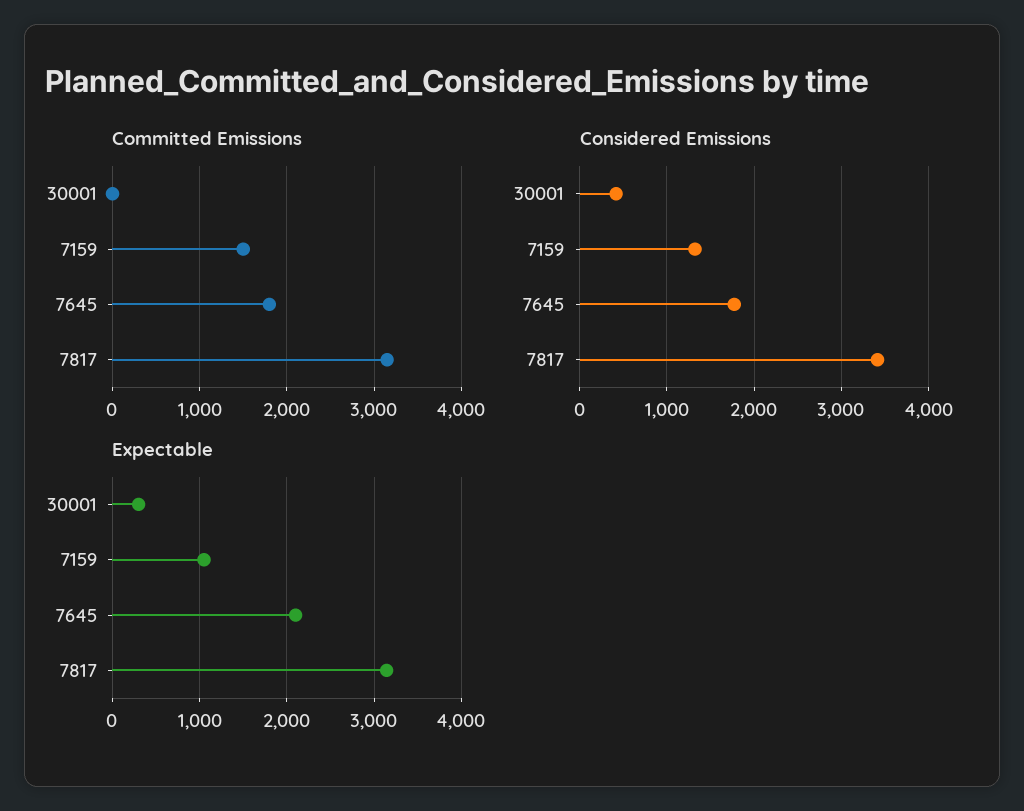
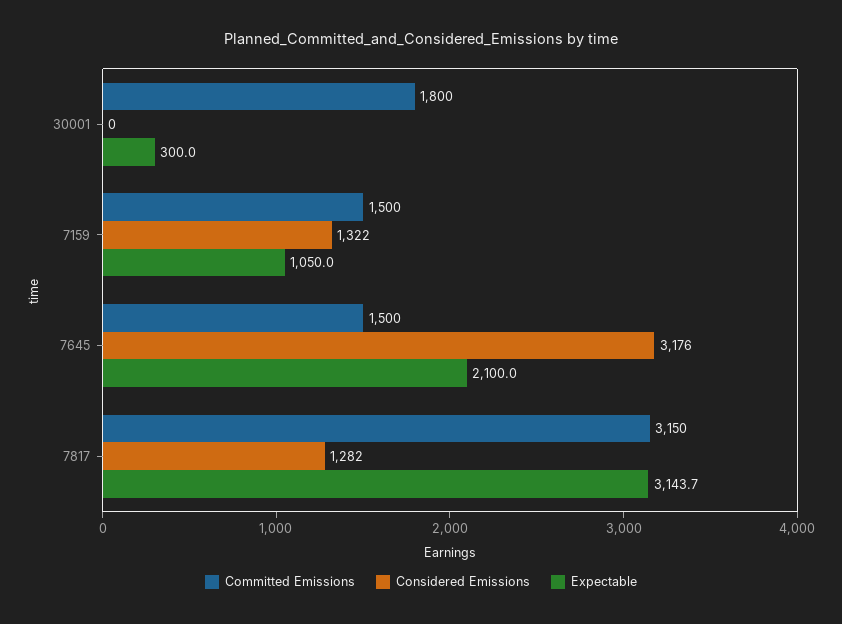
Committed Emissions, 30001: 0 -> 1800
Committed Emissions, 7645: 1800 -> 1500
Considered Emissions, 30001: 400 -> 0
Considered Emissions, 7645: 1800 -> 3176
Considered Emissions, 7817: 3400 -> 1282

